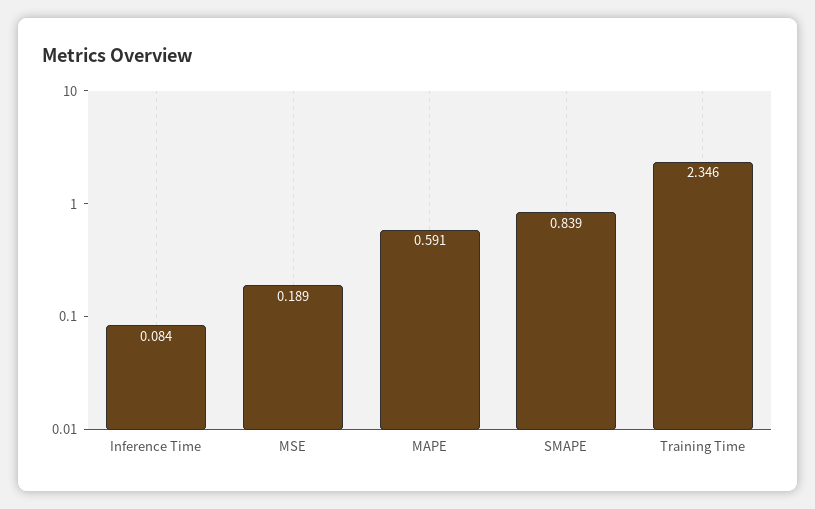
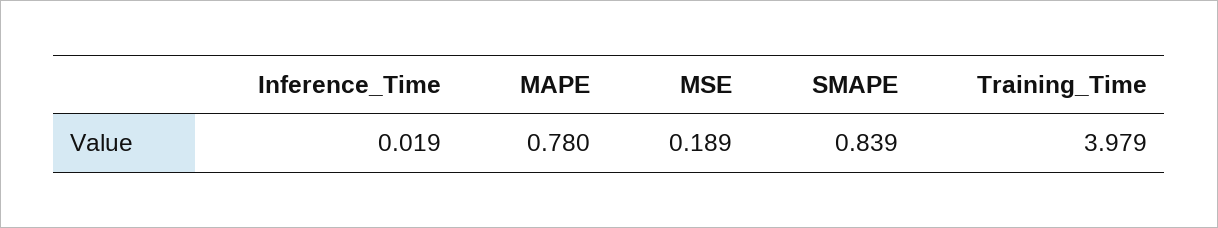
Inference Time: 0.084 -> 0.019
MAPE: 0.591 -> 0.78
Training Time: 2.346 -> 3.979

